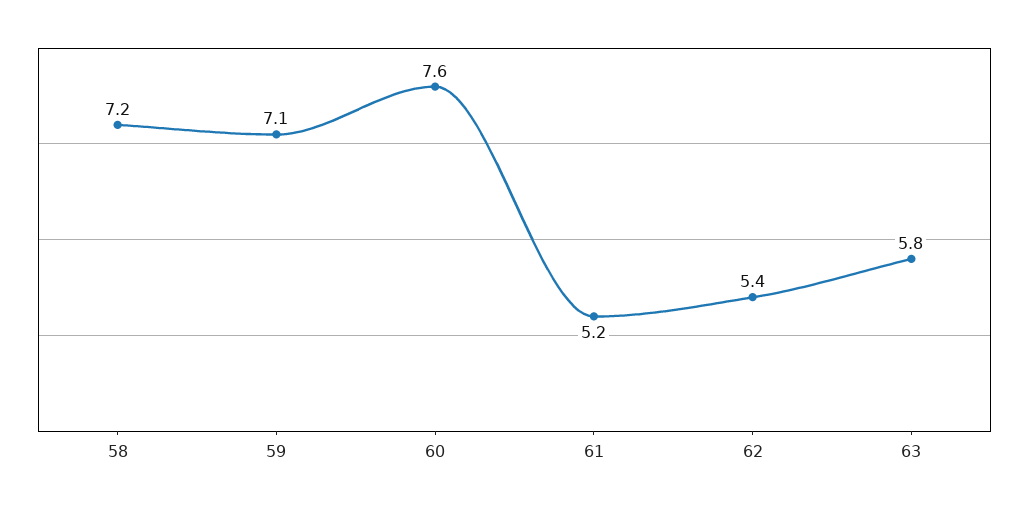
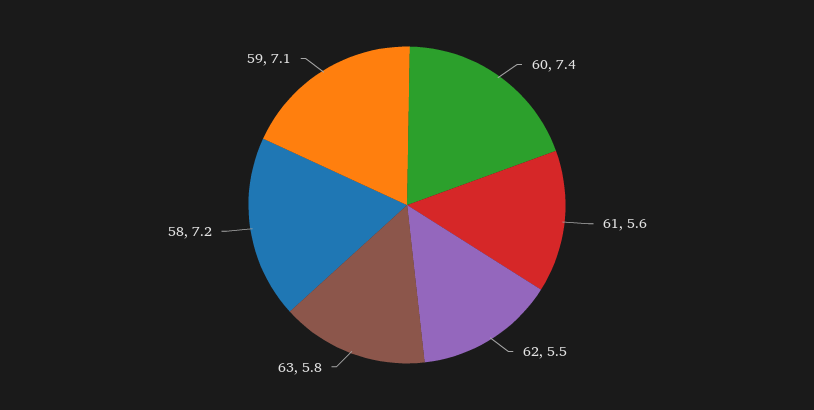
60: 7.6 -> 7.4
61: 5.2 -> 5.6
62: 5.4 -> 5.5

